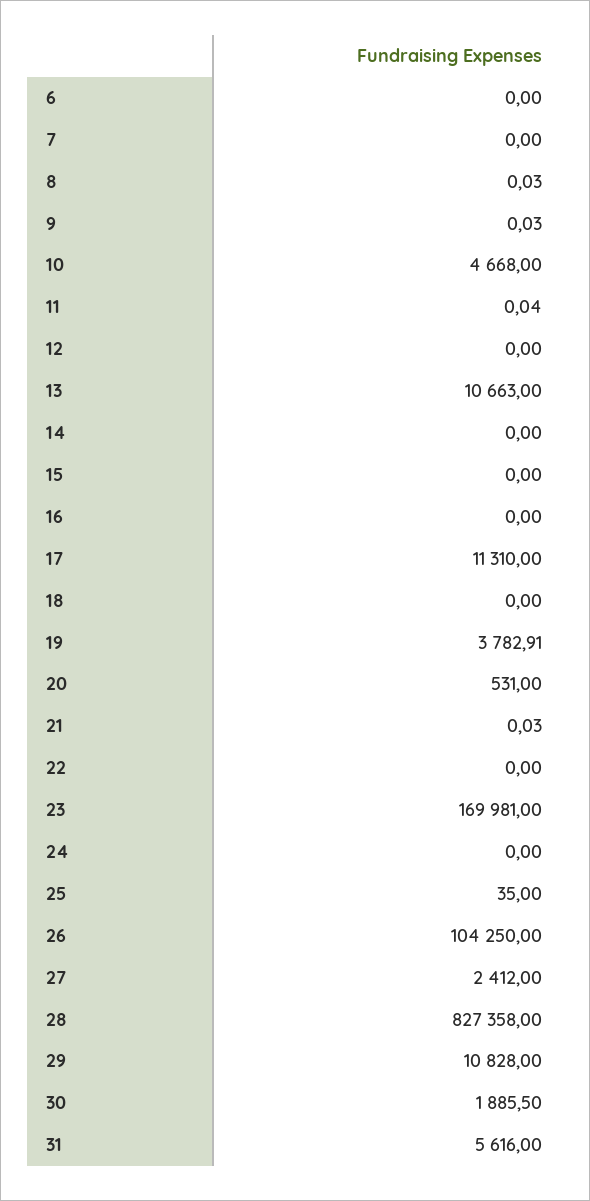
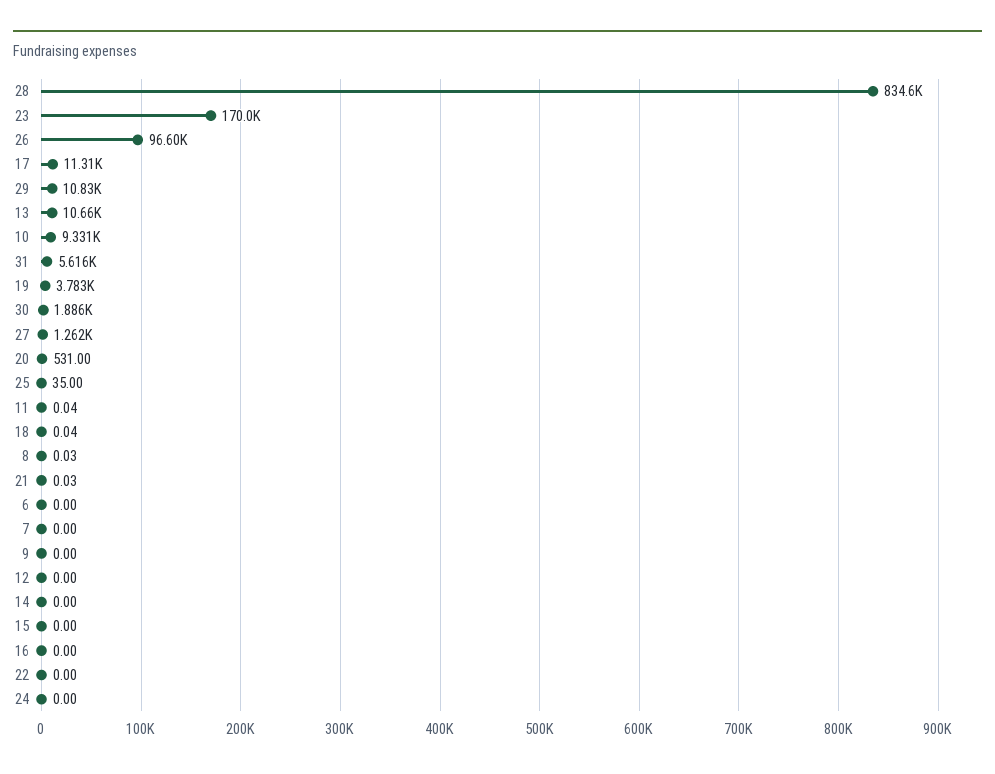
9: 0.03 -> 0
10: 4668 -> 9331
18: 0 -> 0.04
26: 104250 -> 96600
27: 2412 -> 1262
28: 827358 -> 834600

